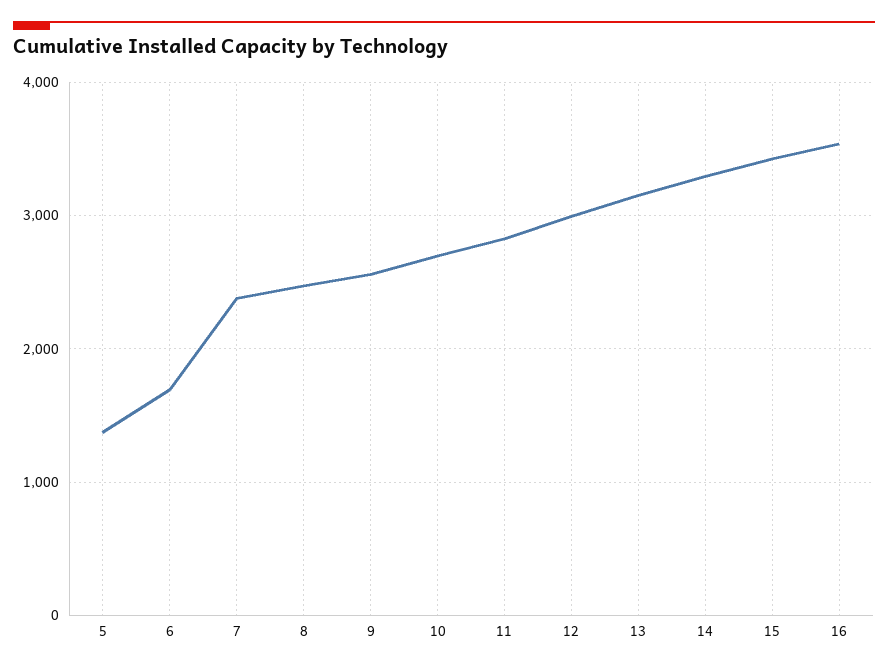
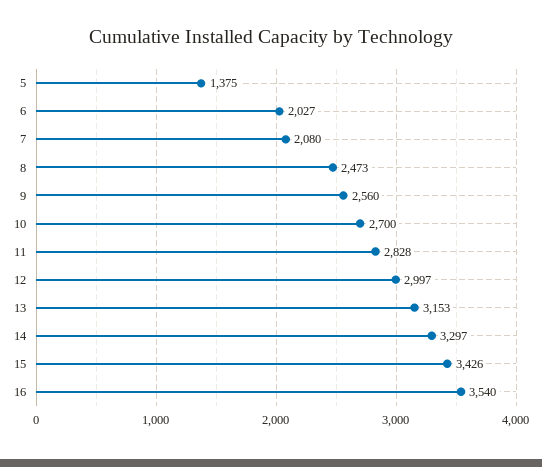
6: 1700 -> 2027
7: 2400 -> 2080

